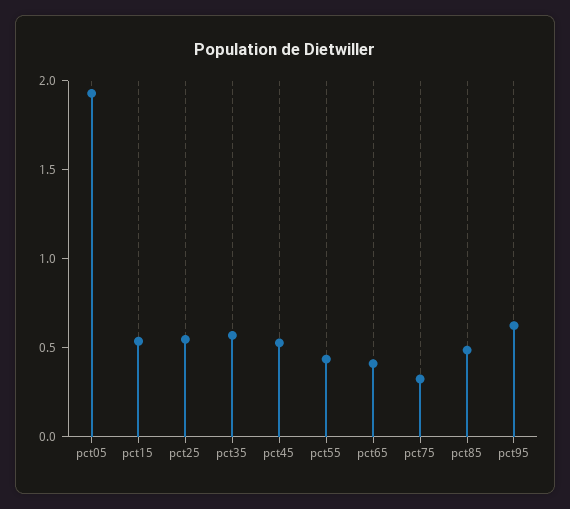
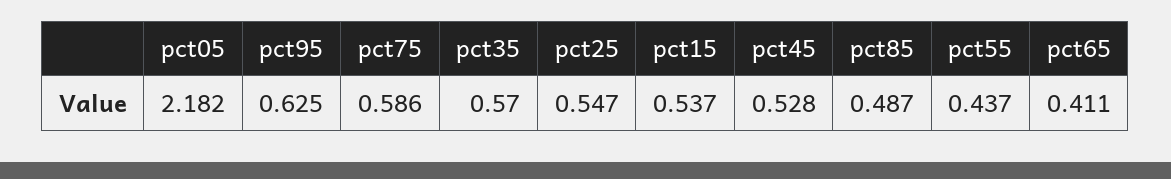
pct05: 1.9 -> 2.182
pct75: 0.3 -> 0.586

